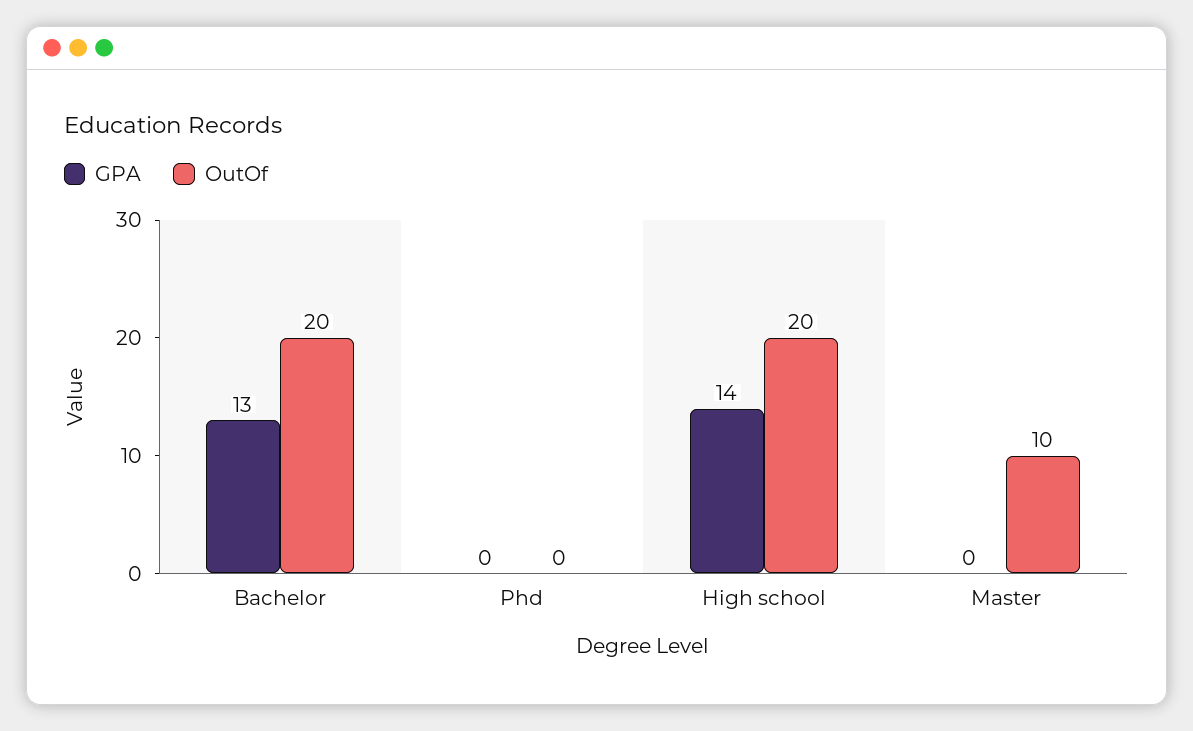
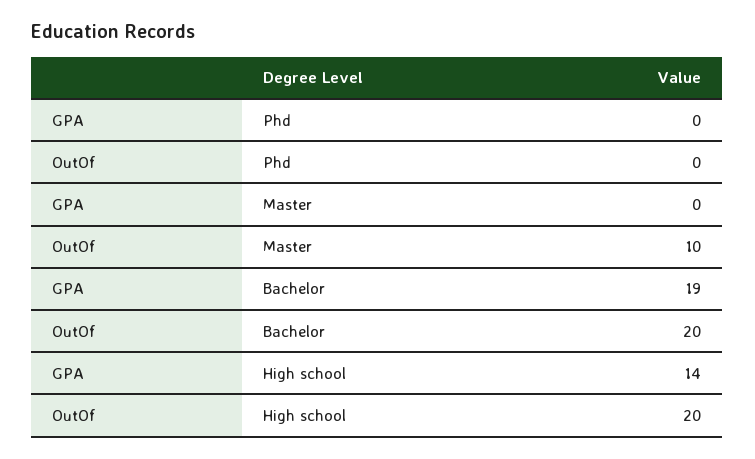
GPA, Bachelor: 13 -> 19

